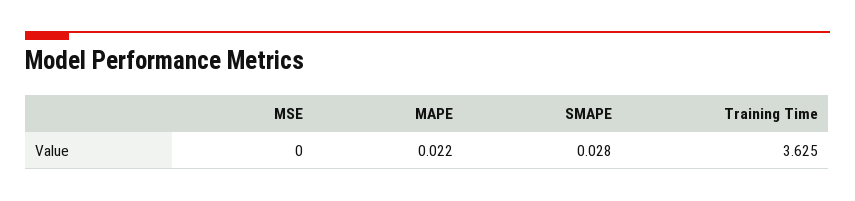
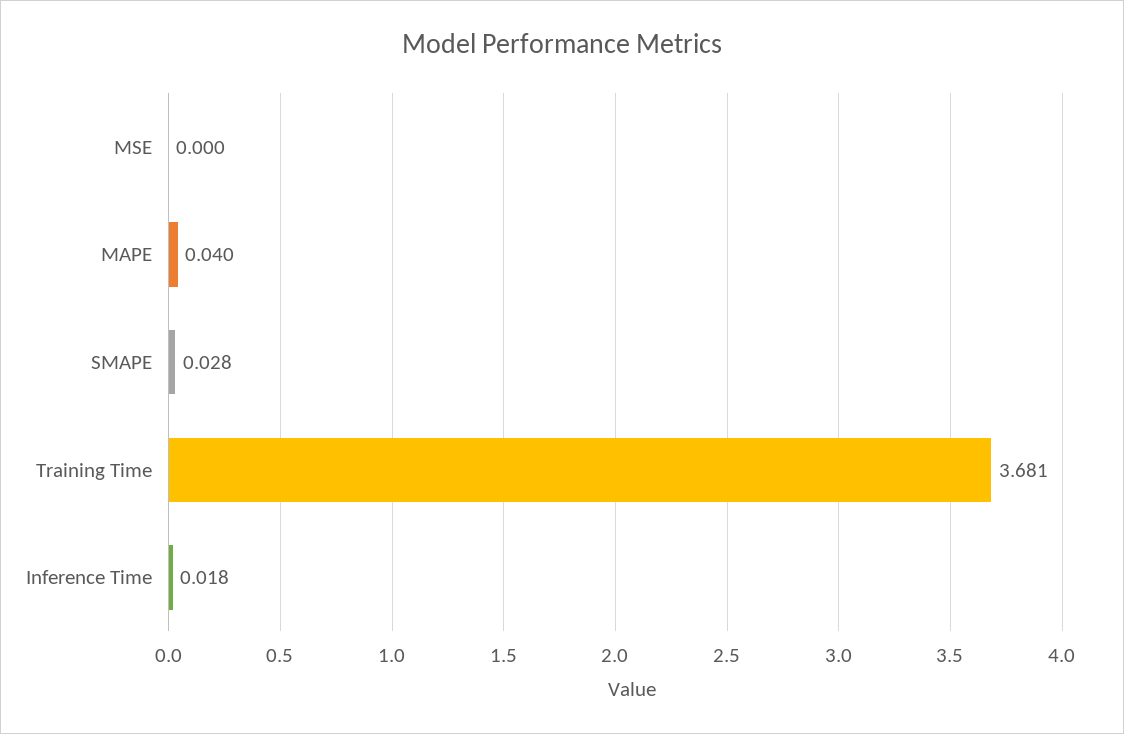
MAPE: 0.022 -> 0.04
Training Time: 3.625 -> 3.681
Inference Time: none -> 0.018

